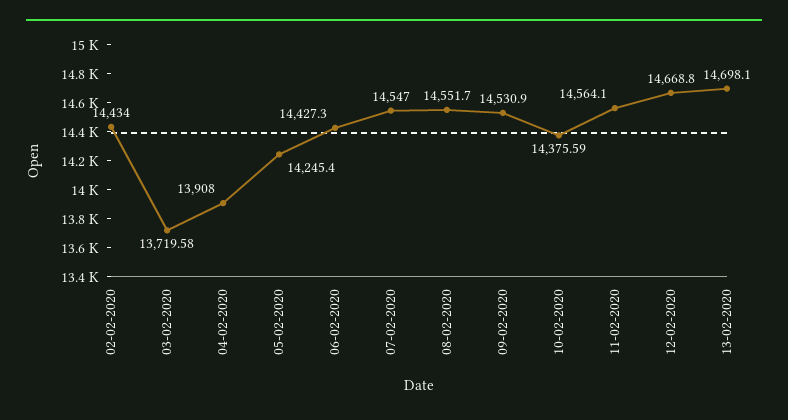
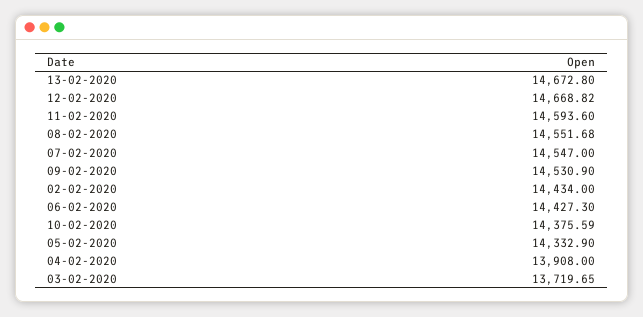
03-02-2020: 13719.58 -> 13719.65
05-02-2020: 14245.4 -> 14332.9
08-02-2020: 14551.7 -> 14551.68
11-02-2020: 14564.1 -> 14593.6
12-02-2020: 14668.8 -> 14668.82
13-02-2020: 14698.1 -> 14672.8

